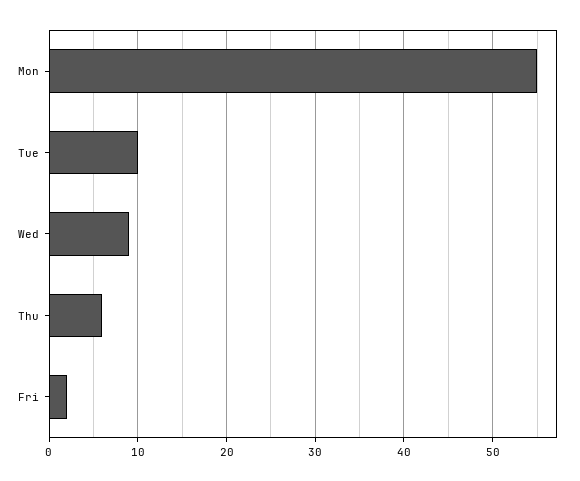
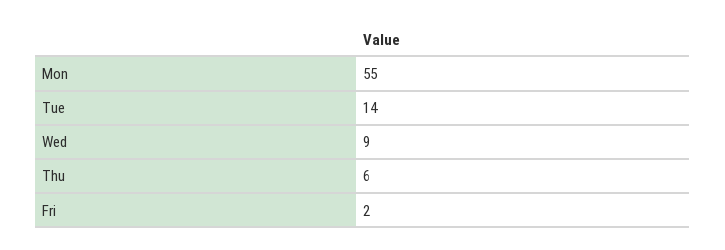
Tue: 10 -> 14

